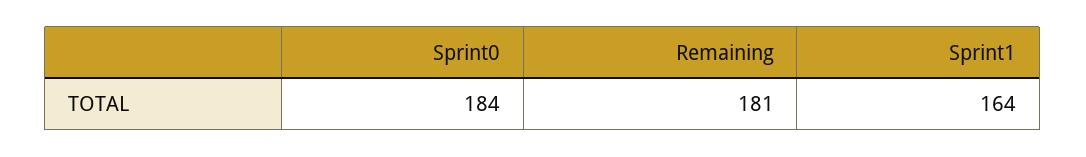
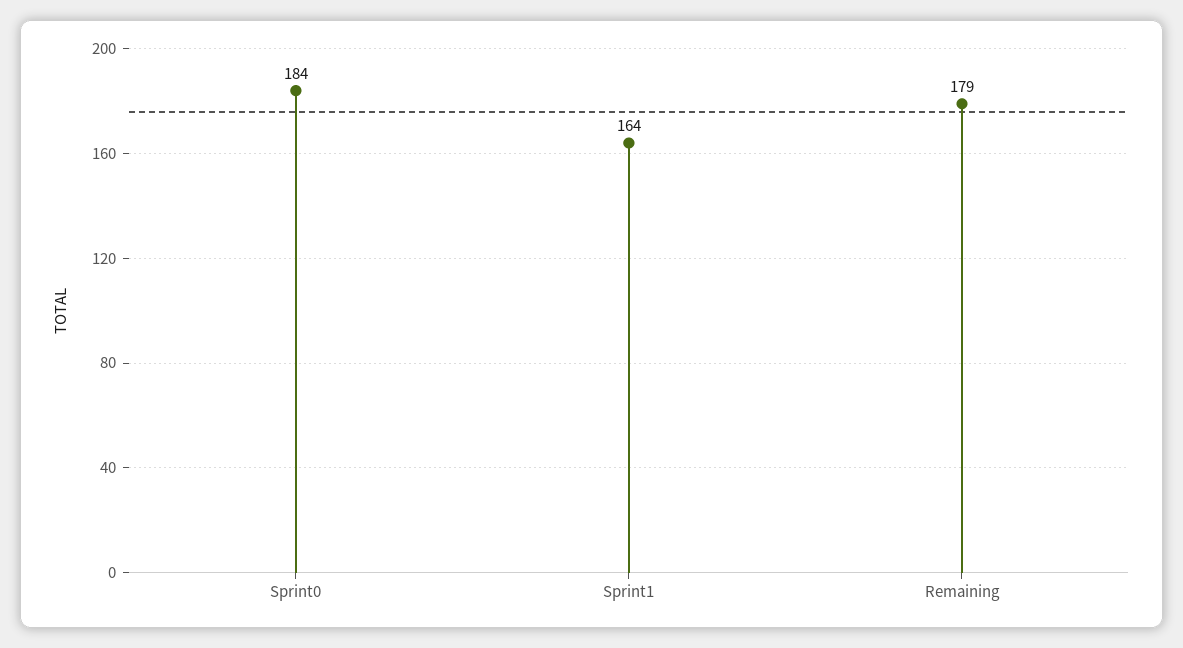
Remaining: 181 -> 179

